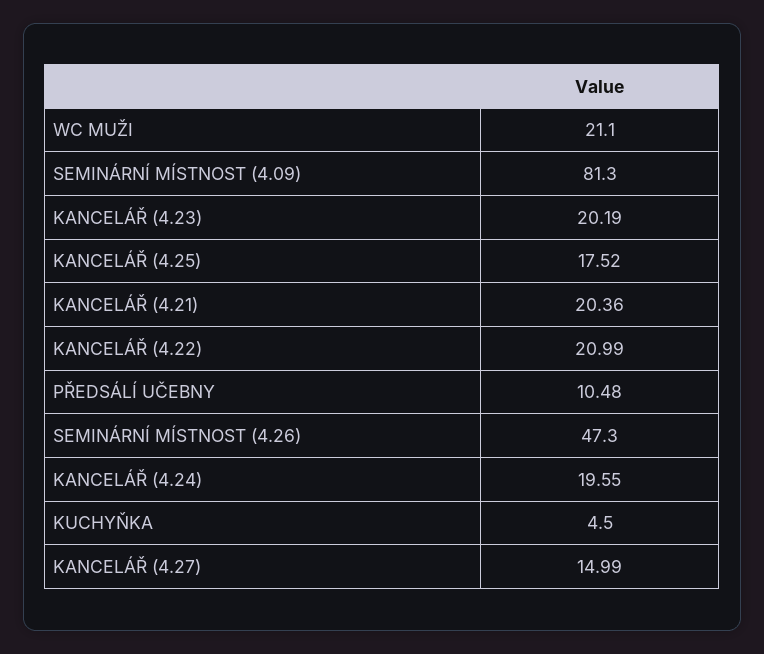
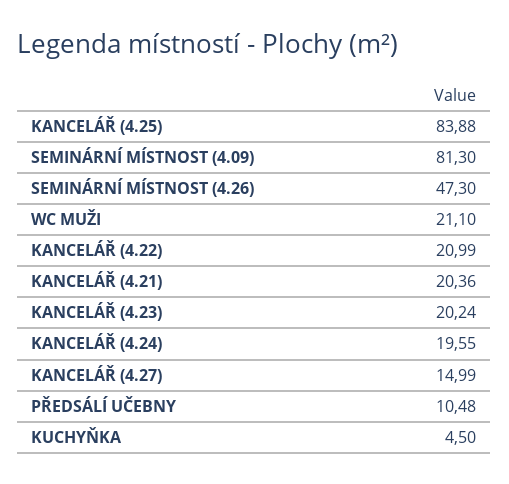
KANCELÁŘ (4.23): 20.19 -> 20.24
KANCELÁŘ (4.25): 17.52 -> 83.88

